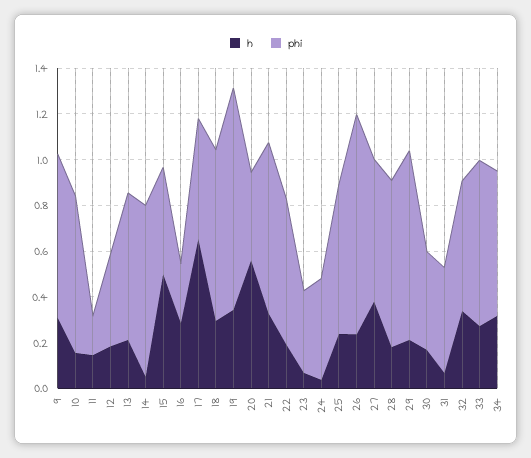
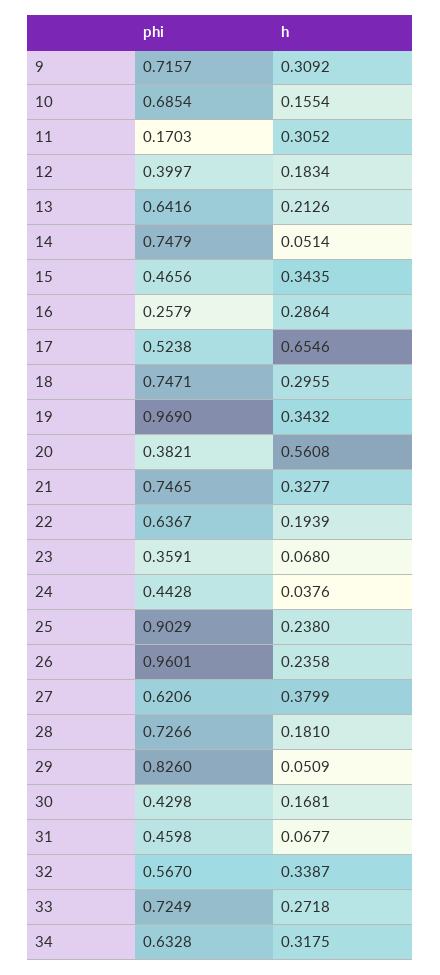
h, 11: 0.15 -> 0.3052
h, 15: 0.5 -> 0.3435
phi, 25: 0.65 -> 0.9029
h, 29: 0.2 -> 0.0509

